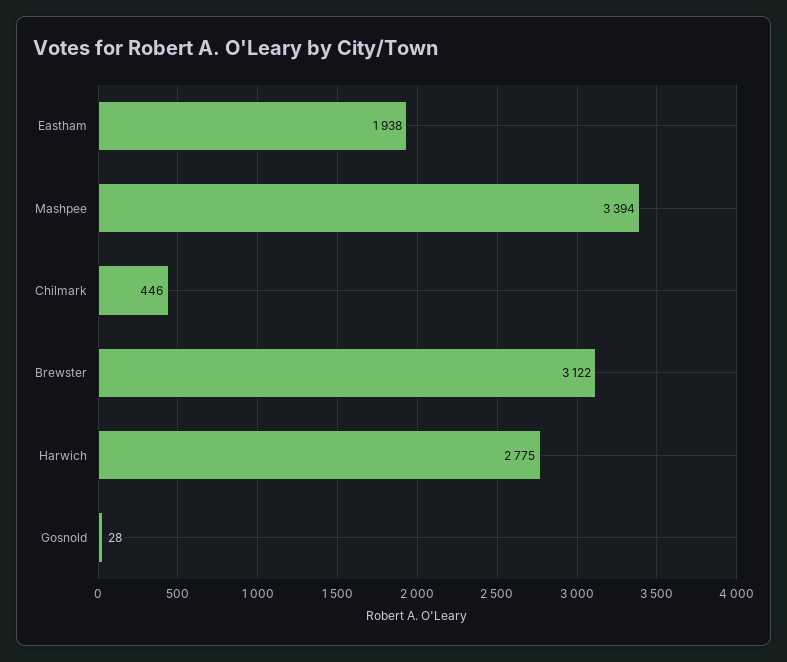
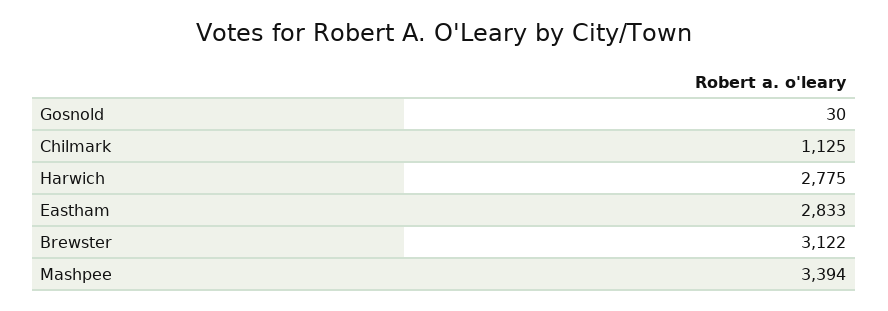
Eastham: 1938 -> 2833
Chilmark: 446 -> 1125
Gosnold: 28 -> 30

